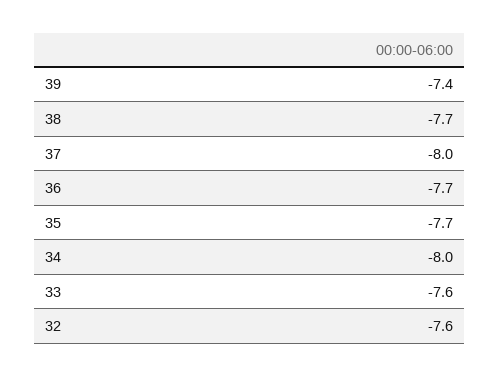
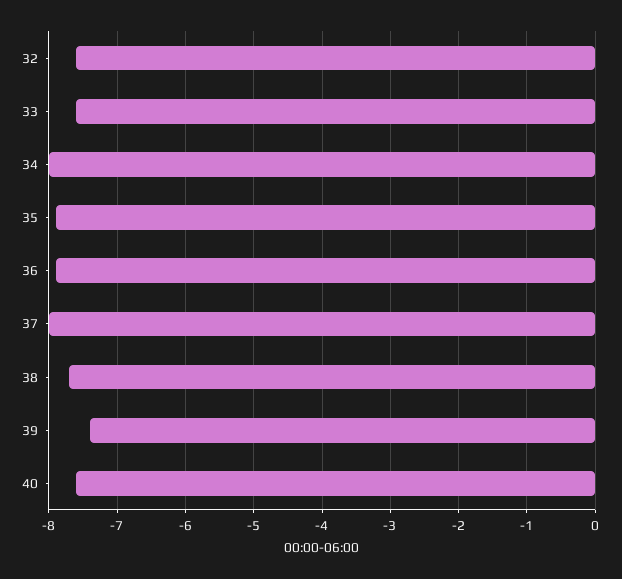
36: -7.7 -> -7.9
35: -7.7 -> -7.9
40: none -> -7.6

